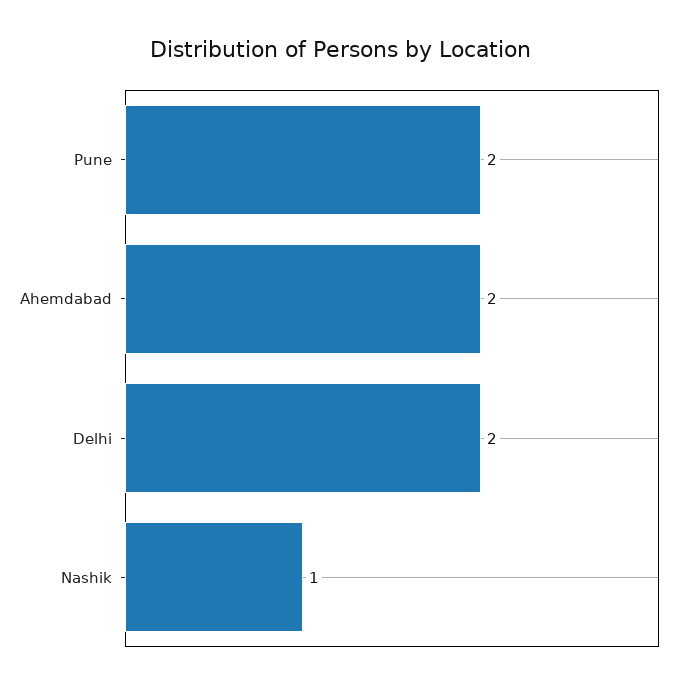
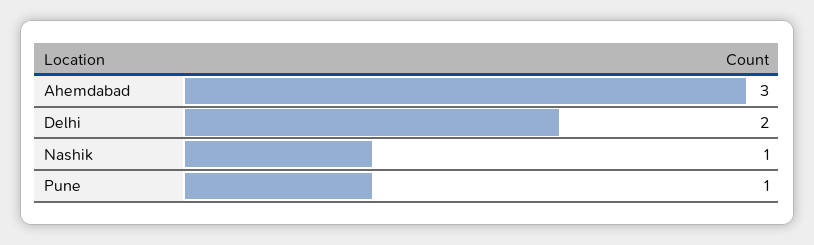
Pune: 2 -> 1
Ahemdabad: 2 -> 3

